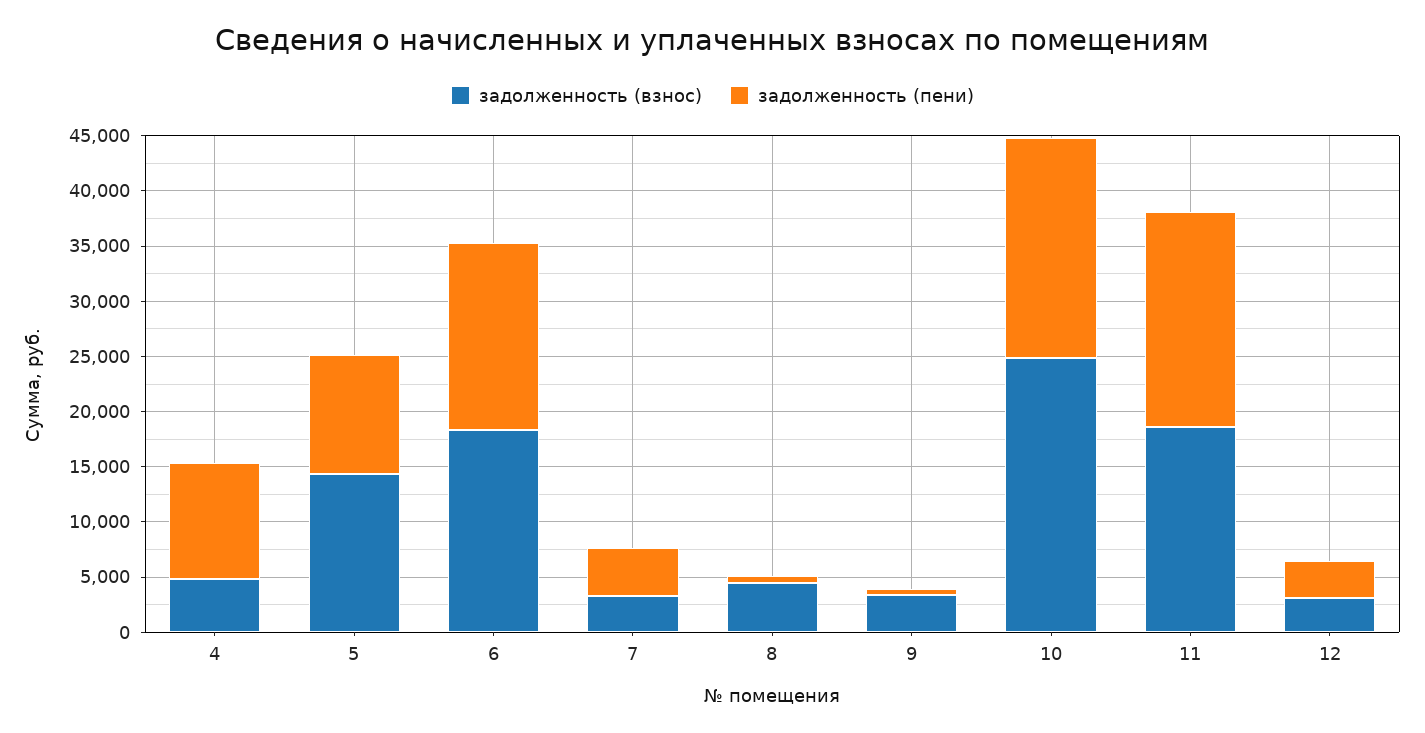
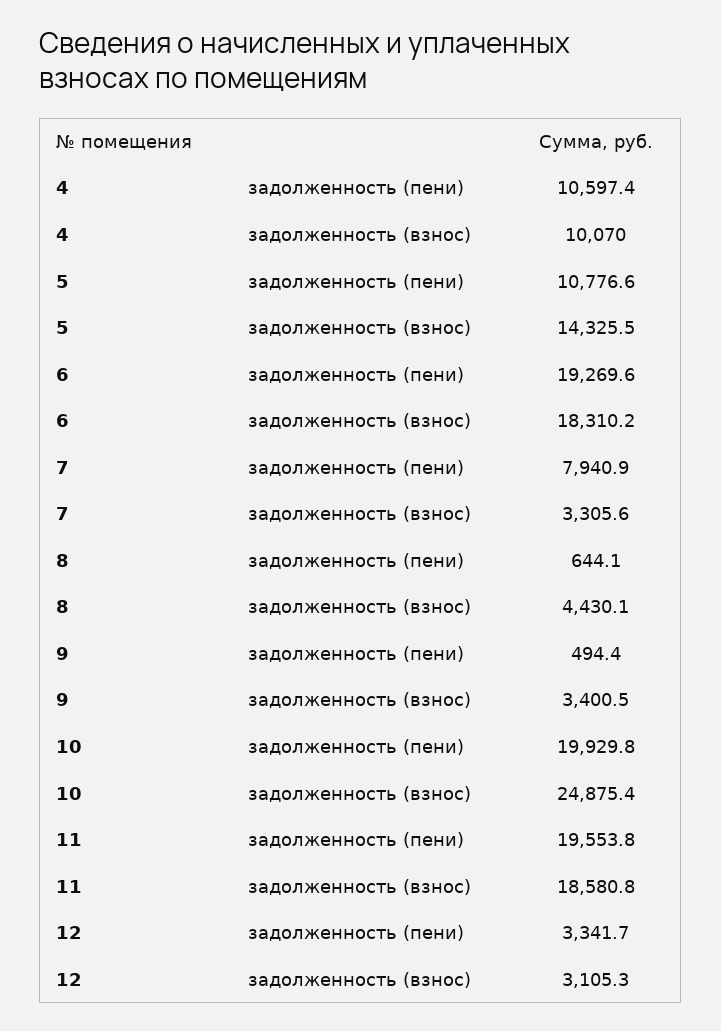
задолженность (взнос), 4: 5000 -> 10070
задолженность (пени), 6: 17000 -> 19269.6
задолженность (пени), 7: 4000 -> 7940.9

